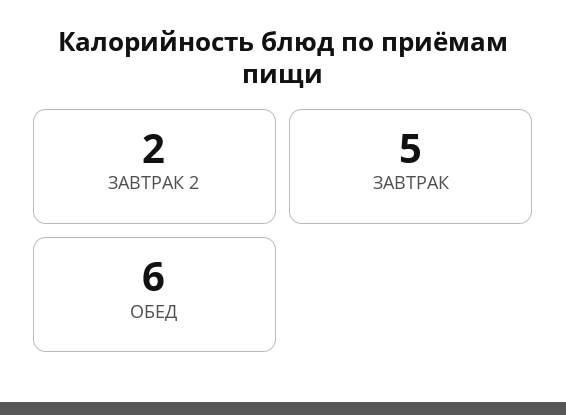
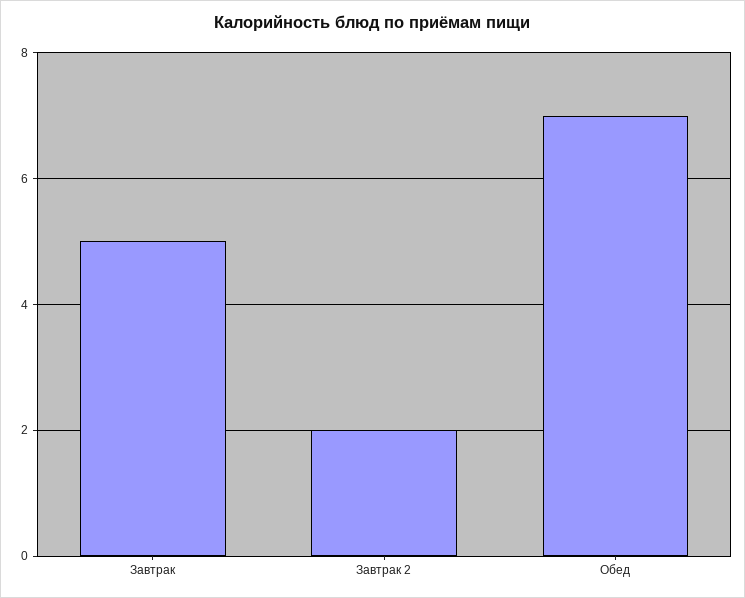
ОБЕД: 6 -> 7

